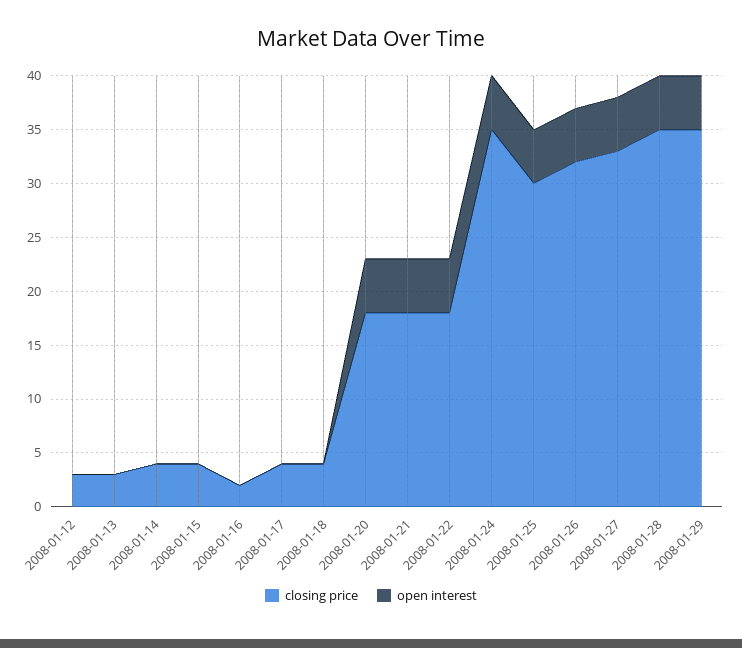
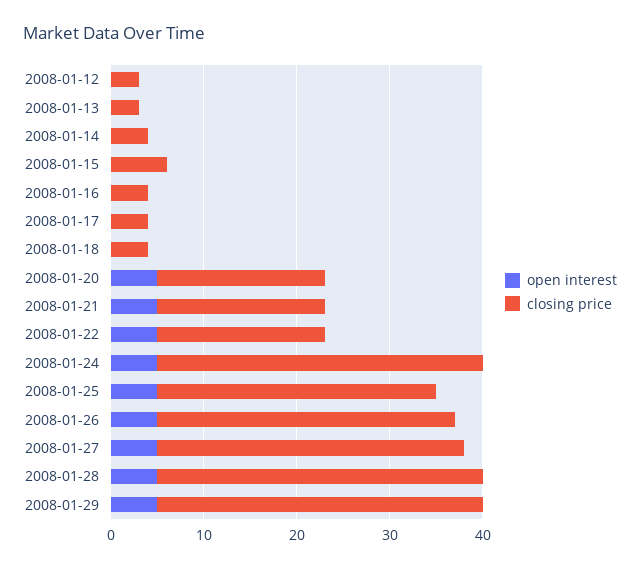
closing price, 2008-01-15: 4 -> 6
closing price, 2008-01-16: 2 -> 4

